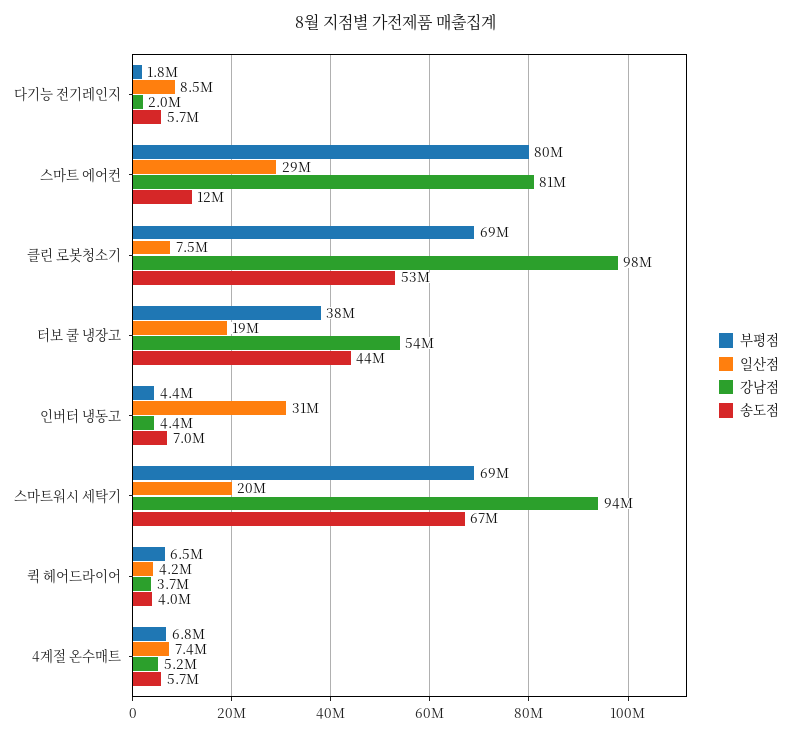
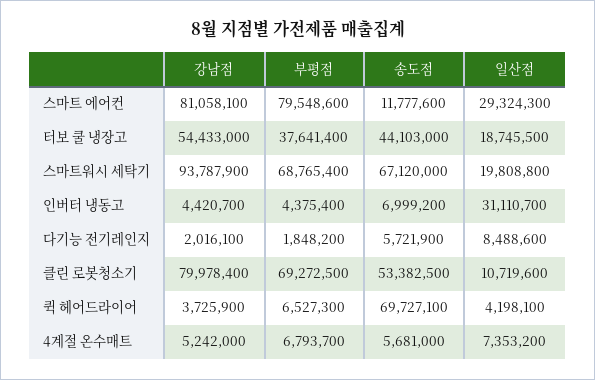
일산점, 클린 로봇청소기: 7500000 -> 10719600
강남점, 클린 로봇청소기: 98000000 -> 79978400
송도점, 퀵 헤어드라이어: 4000000 -> 69727100

